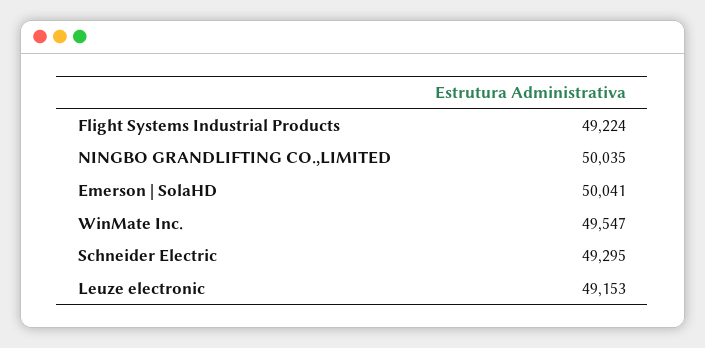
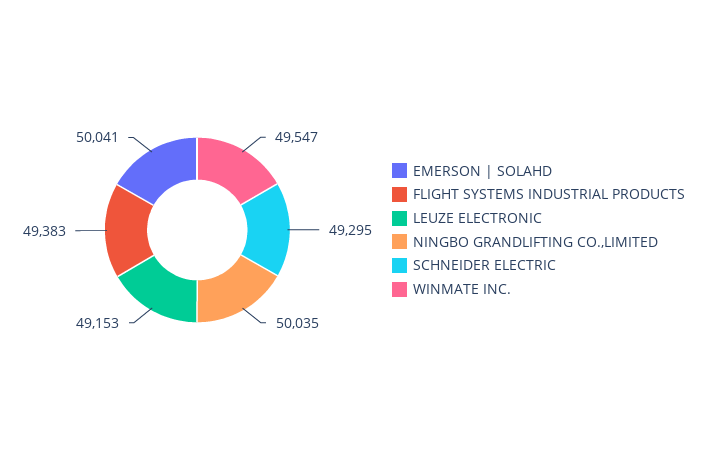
Flight Systems Industrial Products: 49224 -> 49383

